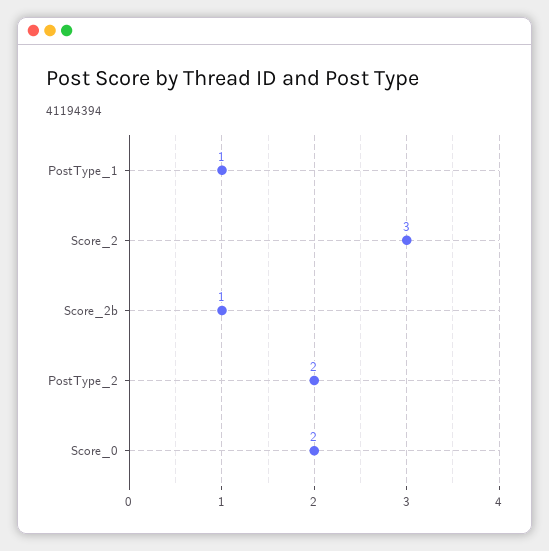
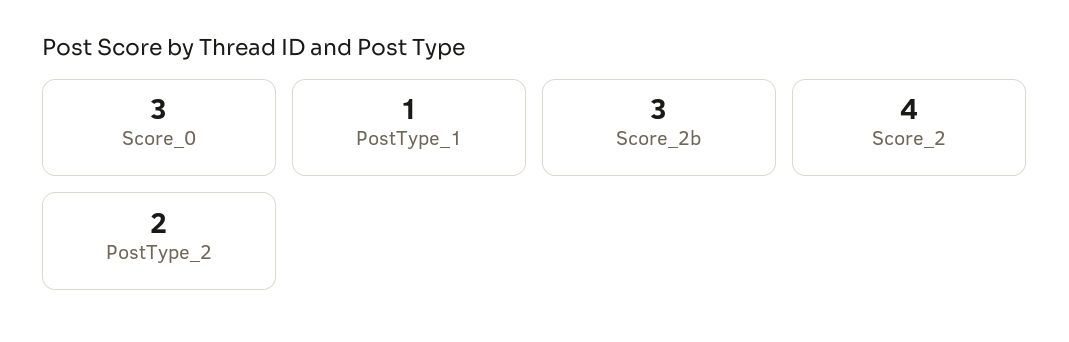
Score_2: 3 -> 4
Score_2b: 1 -> 3
Score_0: 2 -> 3

